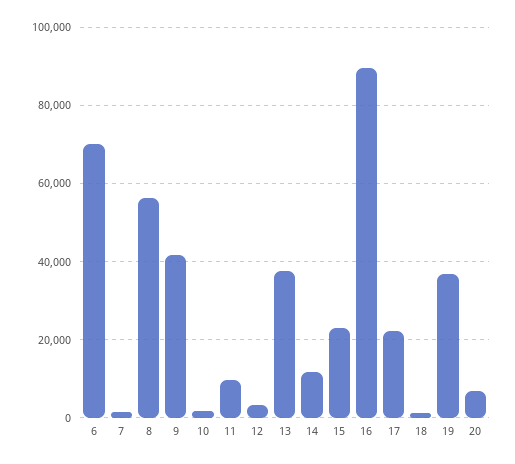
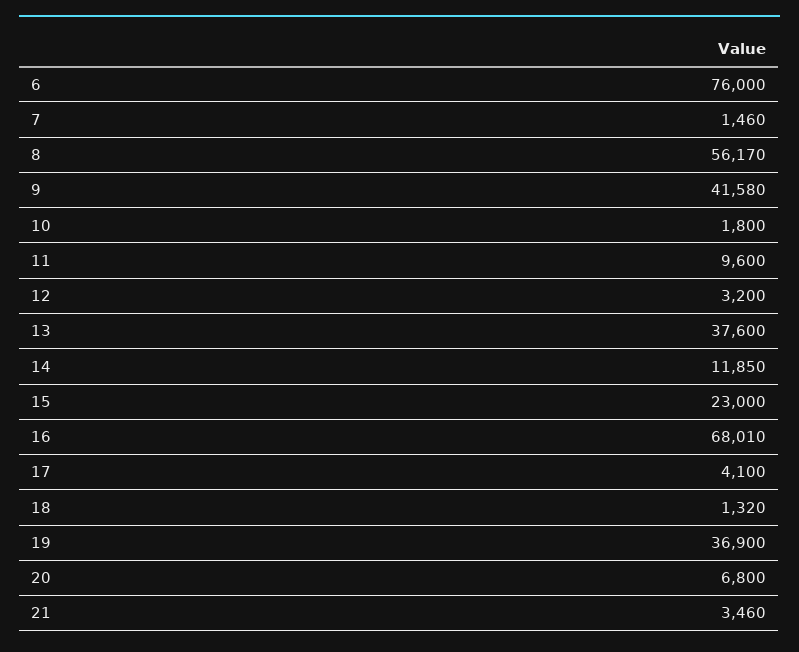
6: 70000 -> 76000
16: 90000 -> 68010
17: 22000 -> 4100
21: none -> 3460

